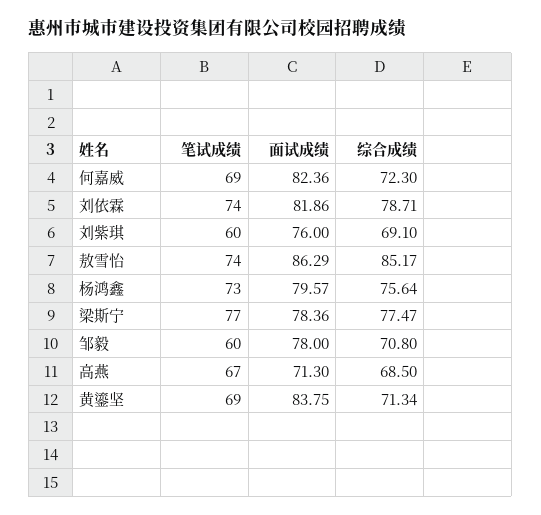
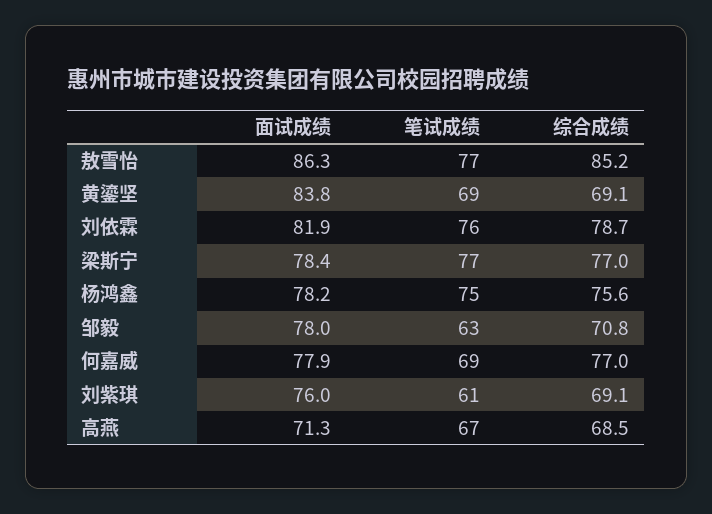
面试成绩, 何嘉威: 82.36 -> 77.9
综合成绩, 何嘉威: 72.3 -> 77
笔试成绩, 刘依霖: 74 -> 76
笔试成绩, 刘紫琪: 60 -> 61
笔试成绩, 敖雪怡: 74 -> 77
笔试成绩, 杨鸿鑫: 73 -> 75
面试成绩, 杨鸿鑫: 79.57 -> 78.2
综合成绩, 梁斯宁: 77.47 -> 77
笔试成绩, 邹毅: 60 -> 63
综合成绩, 黄鎏坚: 71.34 -> 69.1

